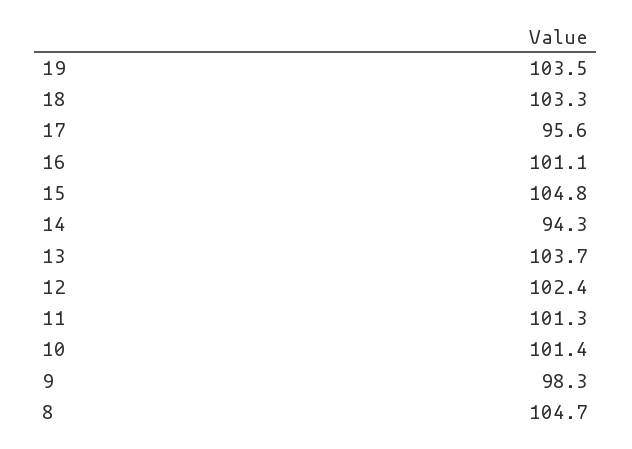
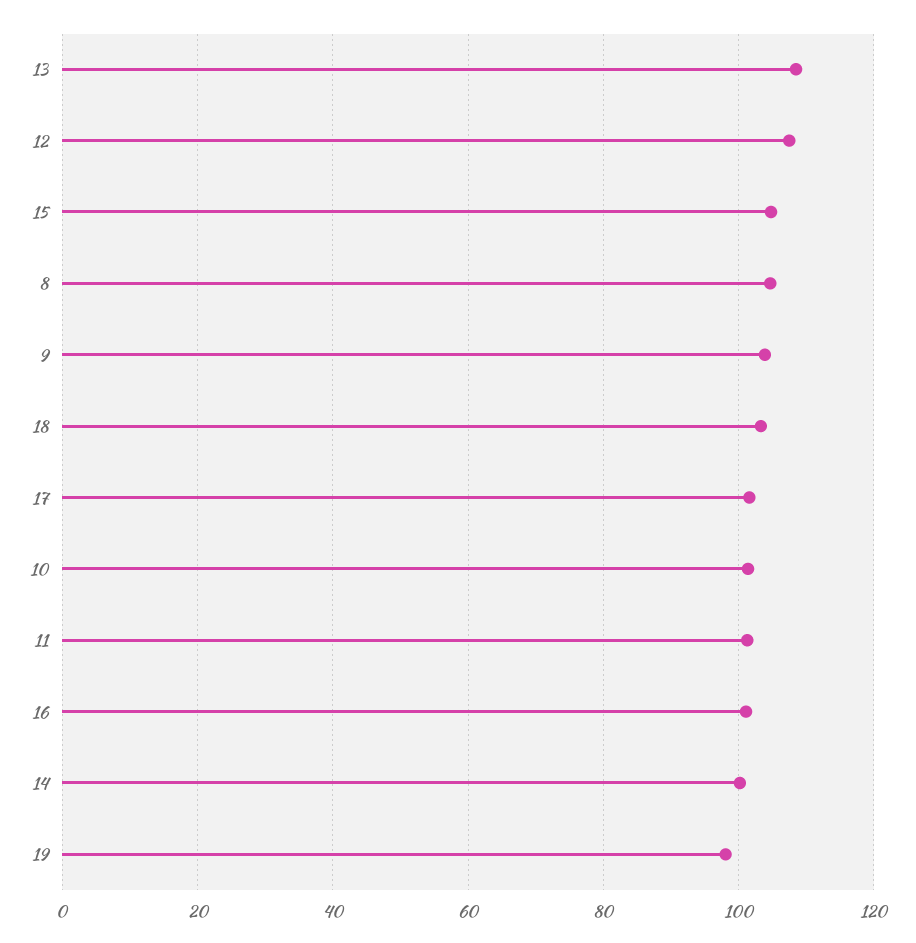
19: 103.5 -> 98
17: 95.6 -> 102
14: 94.3 -> 100
13: 103.7 -> 108
12: 102.4 -> 108
9: 98.3 -> 104

